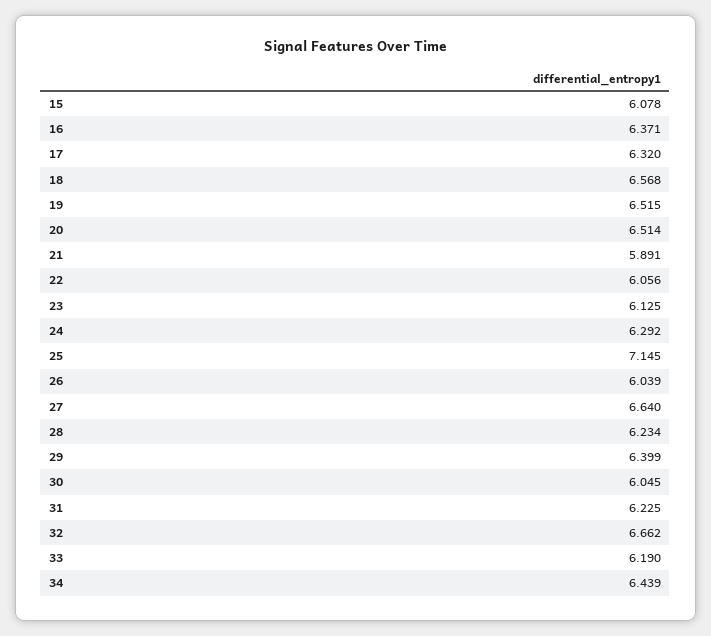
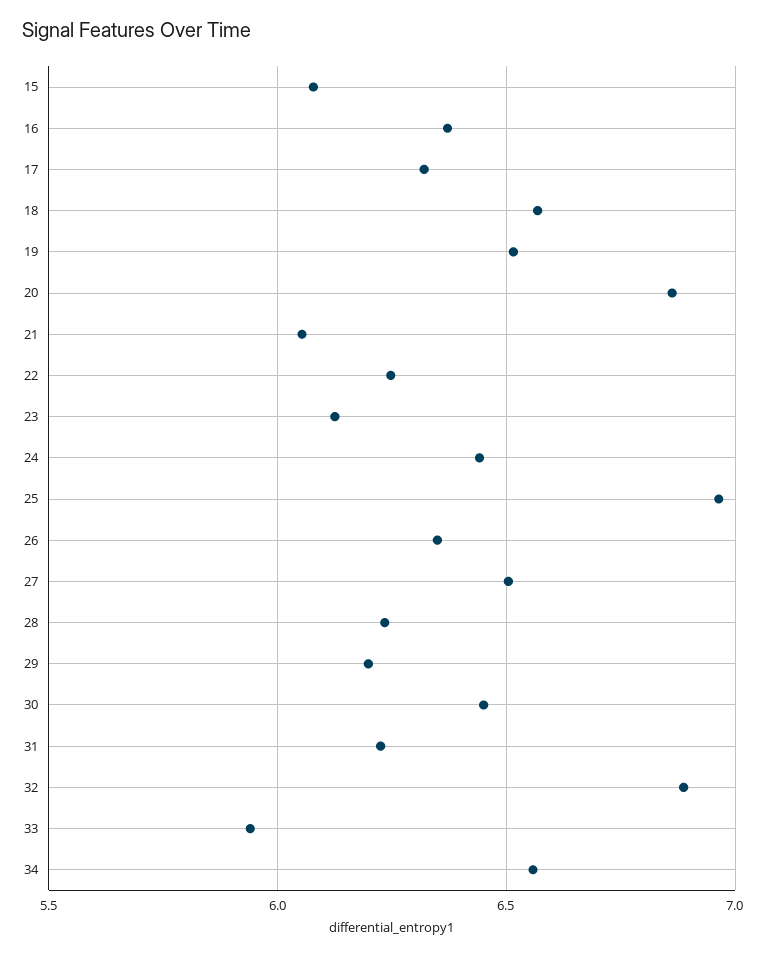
20: 6.514 -> 6.85
21: 5.891 -> 6.05
22: 6.056 -> 6.25
24: 6.292 -> 6.45
25: 7.145 -> 6.95
26: 6.039 -> 6.35
27: 6.64 -> 6.5
29: 6.399 -> 6.2
30: 6.045 -> 6.45
32: 6.662 -> 6.9
33: 6.19 -> 5.95
34: 6.439 -> 6.55

